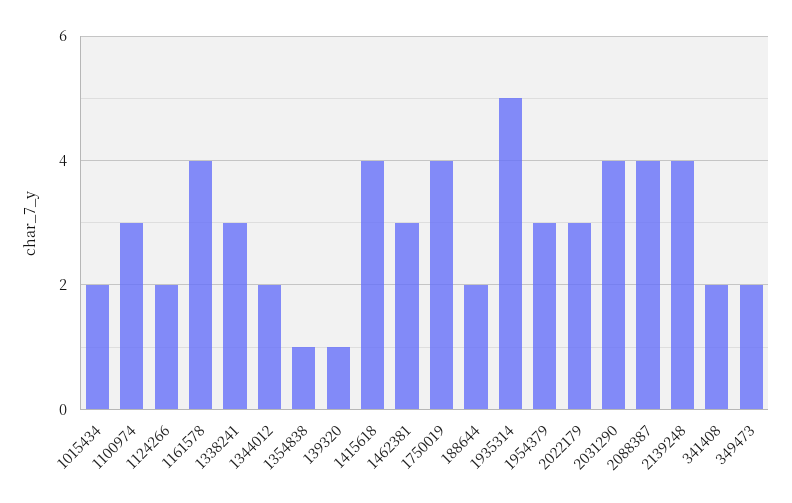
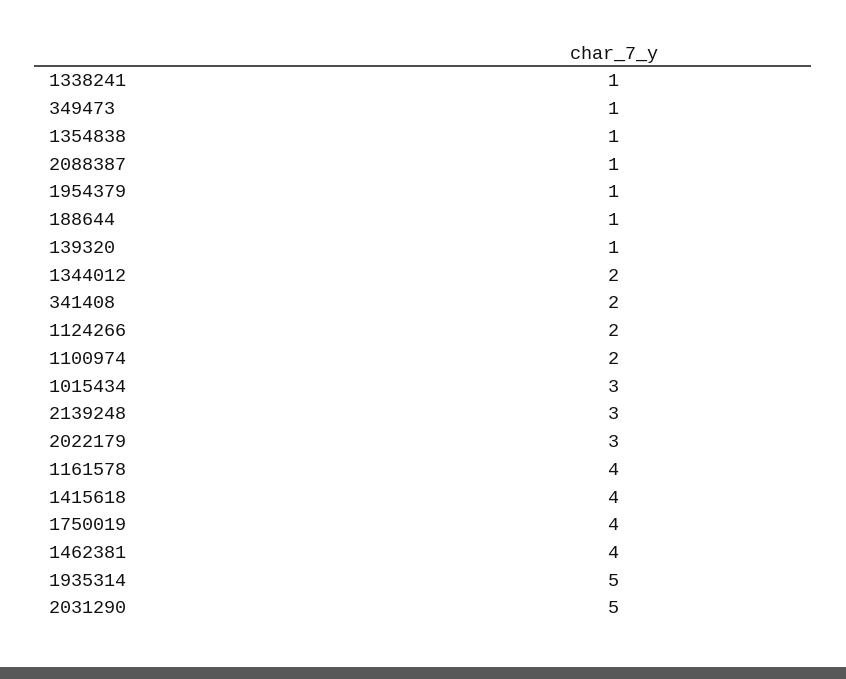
1015434: 2 -> 3
1100974: 3 -> 2
1338241: 3 -> 1
1462381: 3 -> 4
188644: 2 -> 1
1954379: 3 -> 1
2031290: 4 -> 5
2088387: 4 -> 1
2139248: 4 -> 3
349473: 2 -> 1

